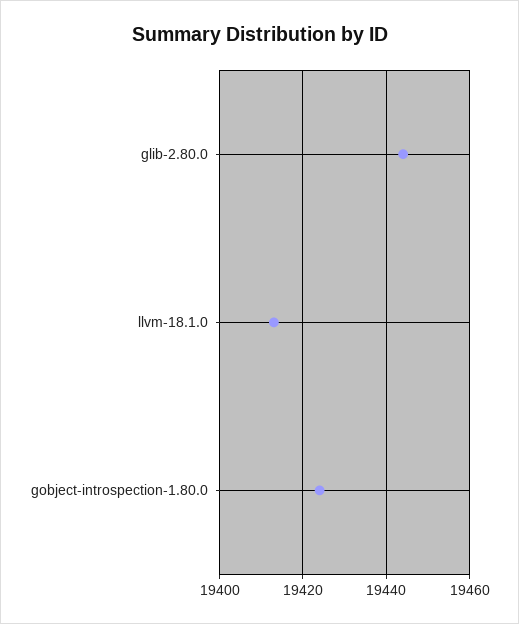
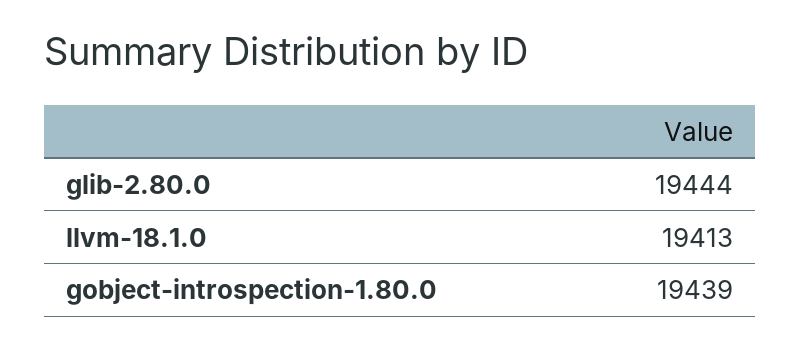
gobject-introspection-1.80.0: 19425 -> 19439

